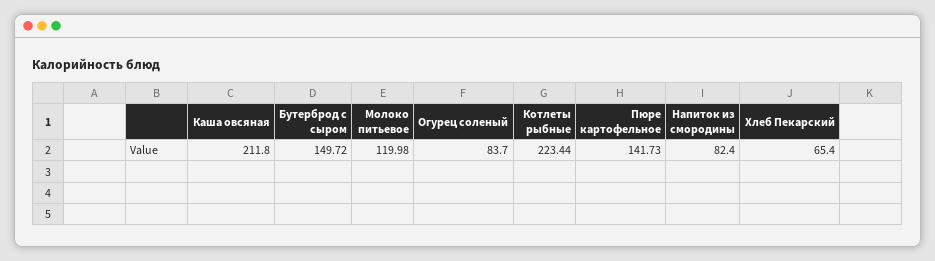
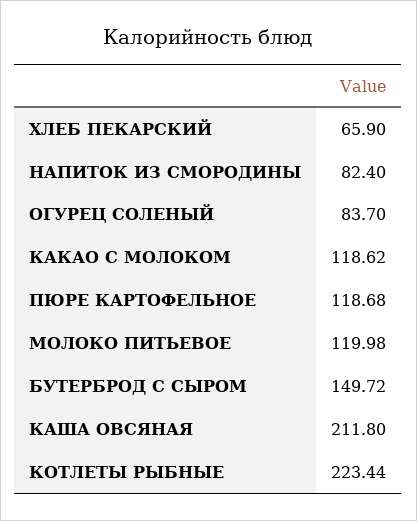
Пюре картофельное: 141.73 -> 118.68
Хлеб Пекарский: 65.4 -> 65.9
КАКАО С МОЛОКОМ: none -> 118.62

